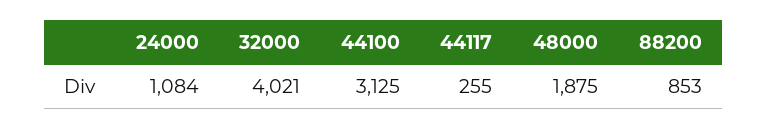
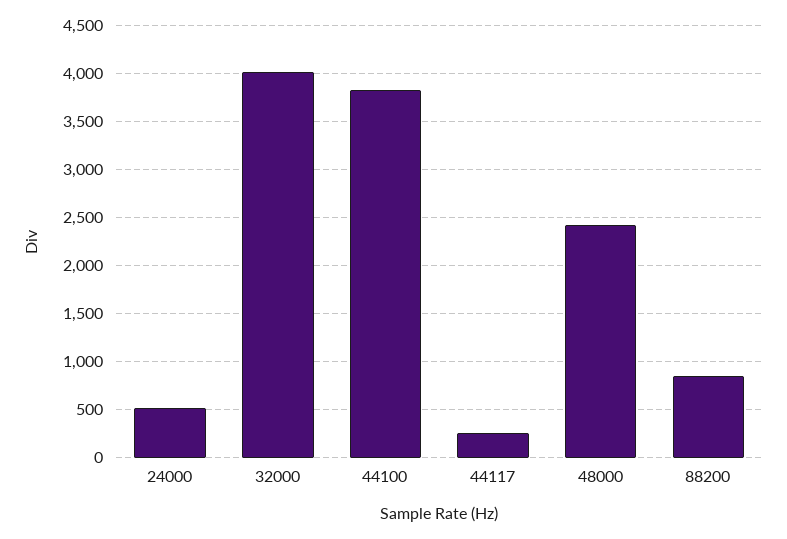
24000: 1084 -> 500
44100: 3125 -> 3800
48000: 1875 -> 2400

